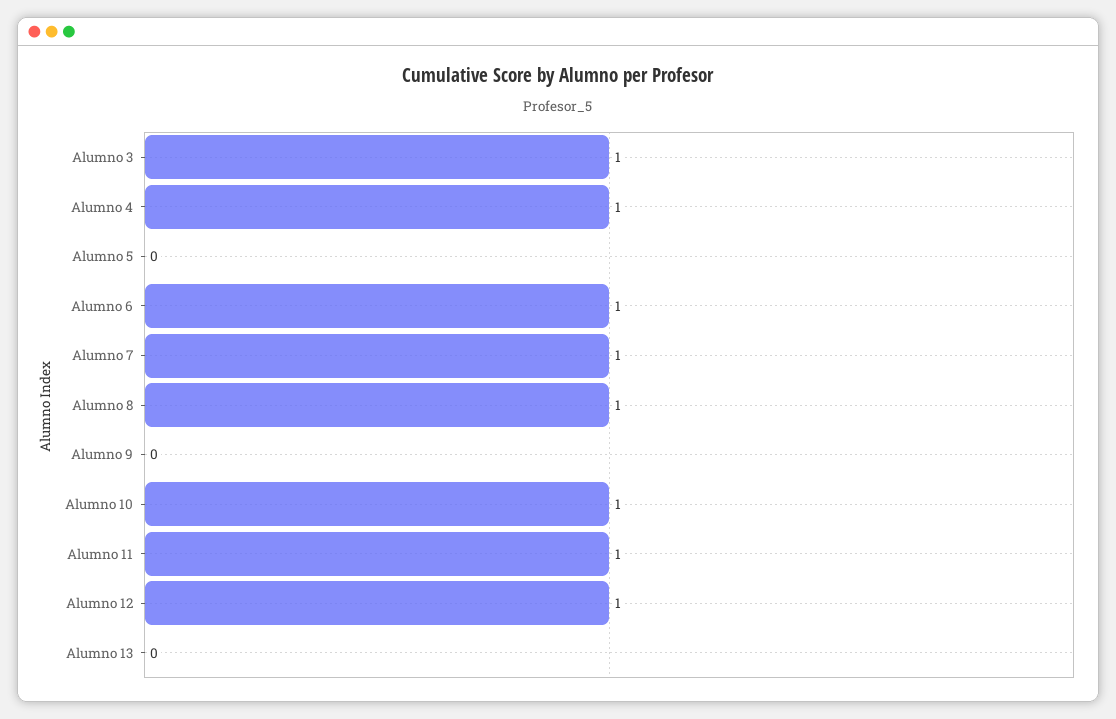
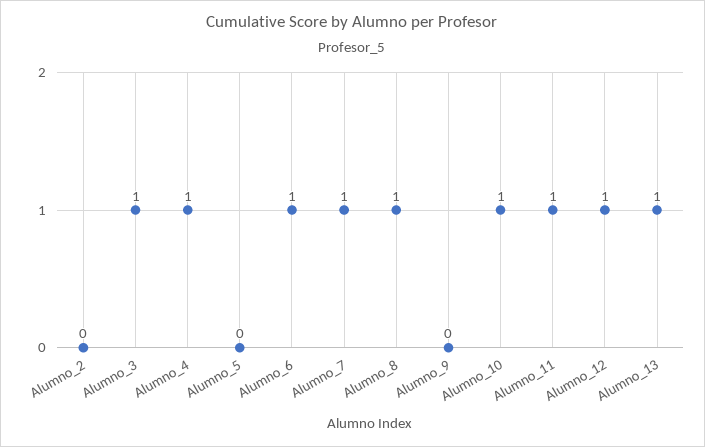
Alumno 13: 0 -> 1
Alumno_2: none -> 0

